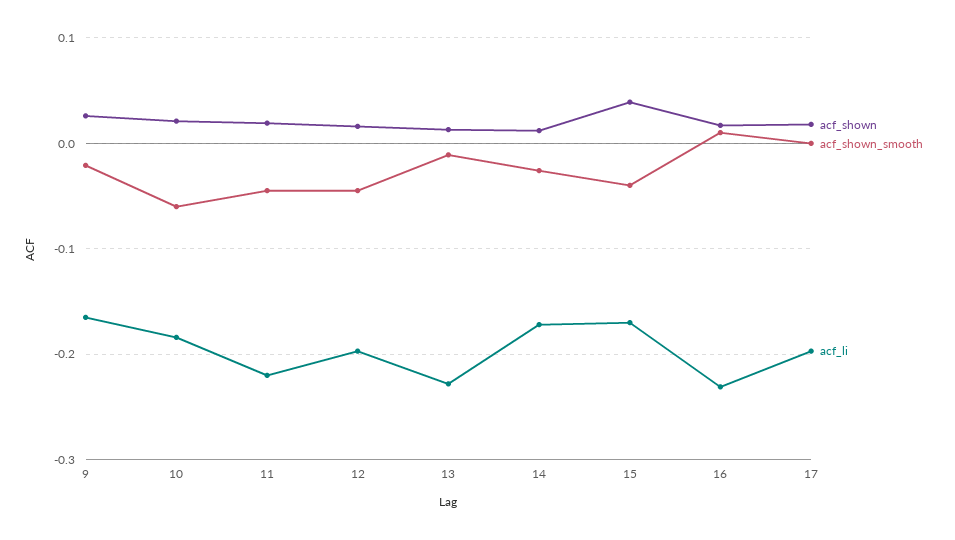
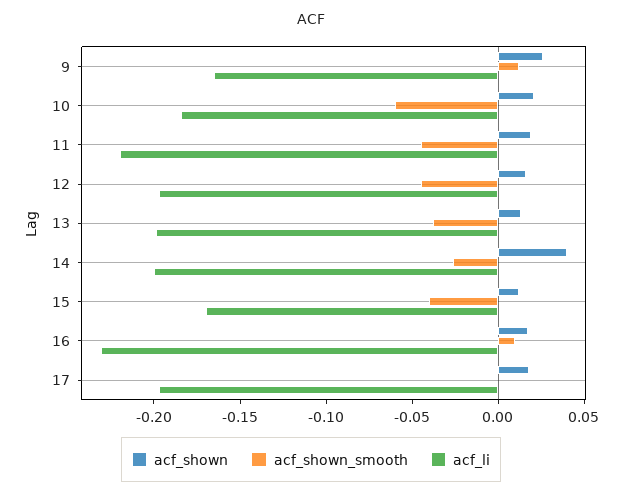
acf_shown_smooth, 9: -0.02 -> 0.01
acf_shown_smooth, 13: -0.01 -> -0.04
acf_li, 13: -0.23 -> -0.2
acf_shown, 14: 0.01 -> 0.04
acf_li, 14: -0.17 -> -0.2
acf_shown, 15: 0.04 -> 0.01

